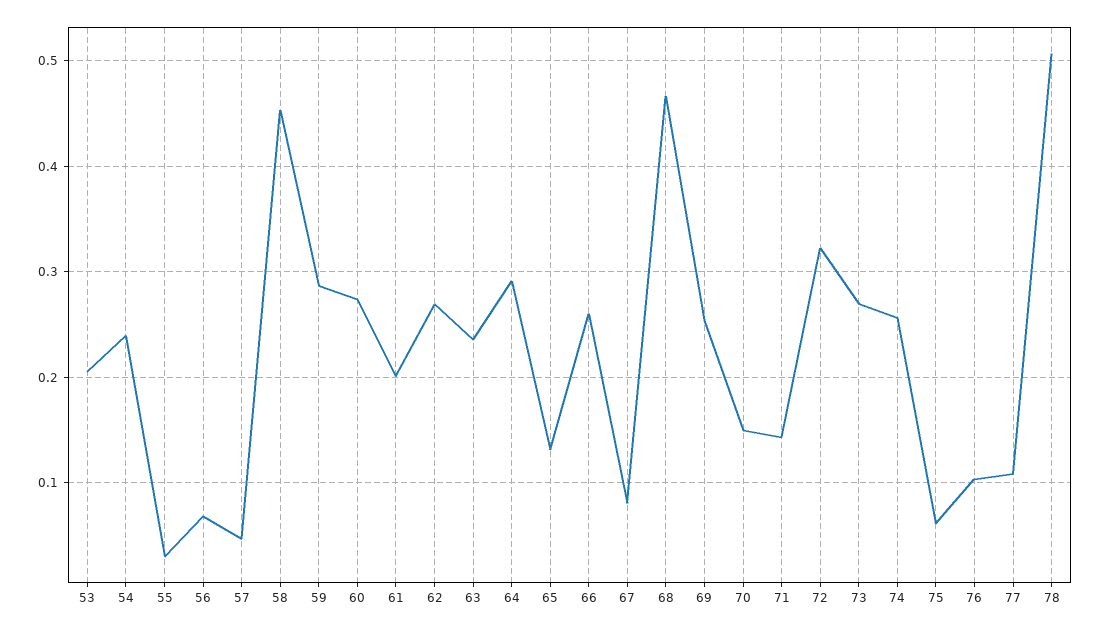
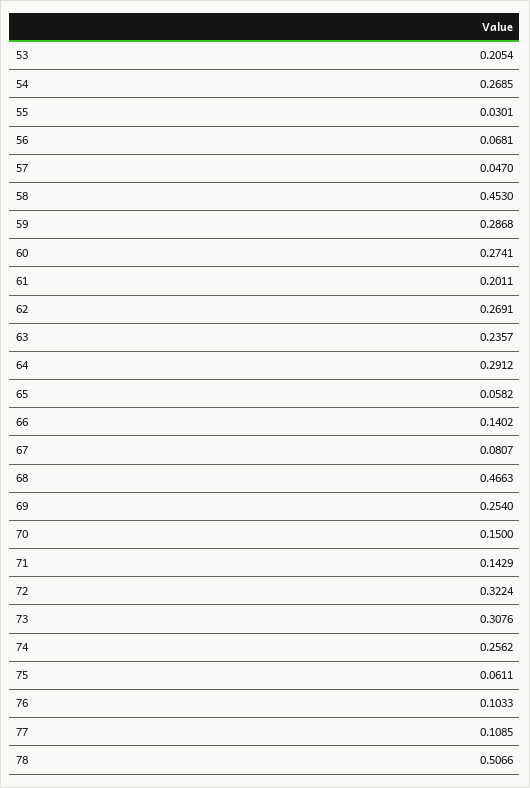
54: 0.24 -> 0.2685
65: 0.13 -> 0.0582
66: 0.26 -> 0.1402
73: 0.27 -> 0.3076

